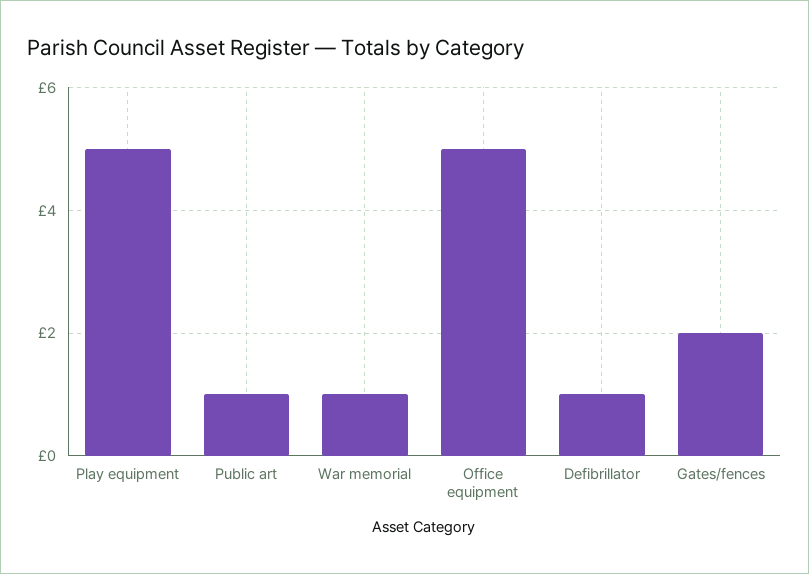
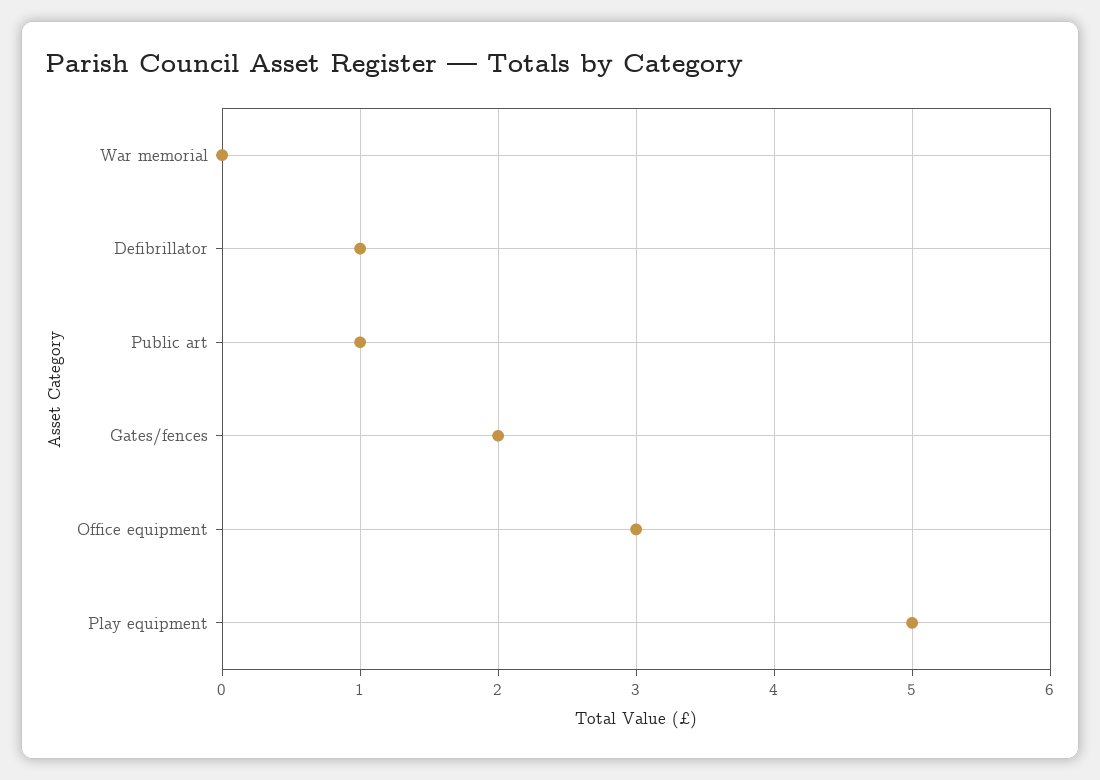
War memorial: 1 -> 0
Office equipment: 5 -> 3

